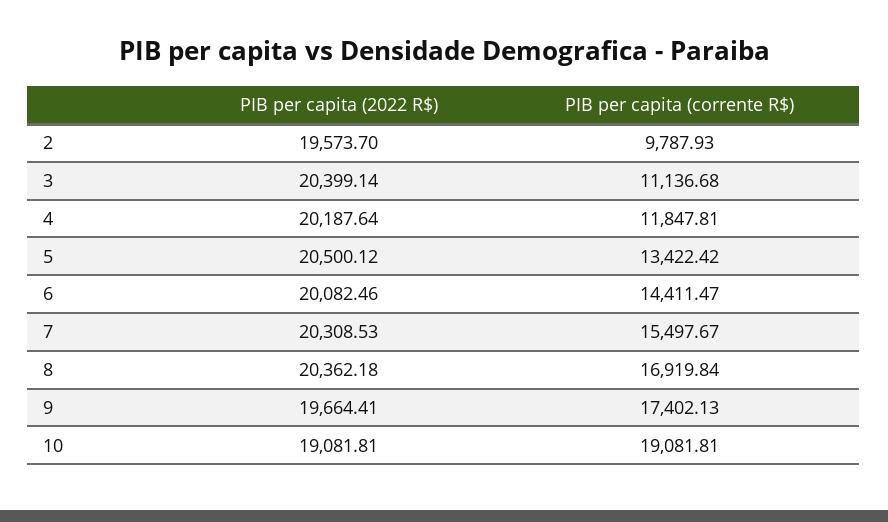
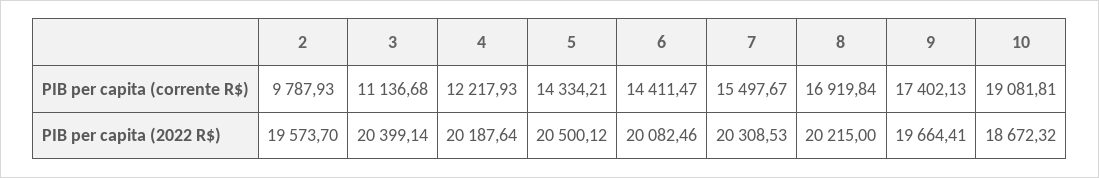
PIB per capita (corrente R$), 4: 11847.81 -> 12217.93
PIB per capita (corrente R$), 5: 13422.42 -> 14334.21
PIB per capita (2022 R$), 8: 20362.18 -> 20215
PIB per capita (2022 R$), 10: 19081.81 -> 18672.32

